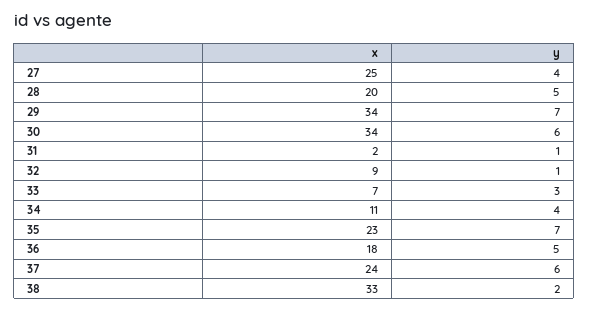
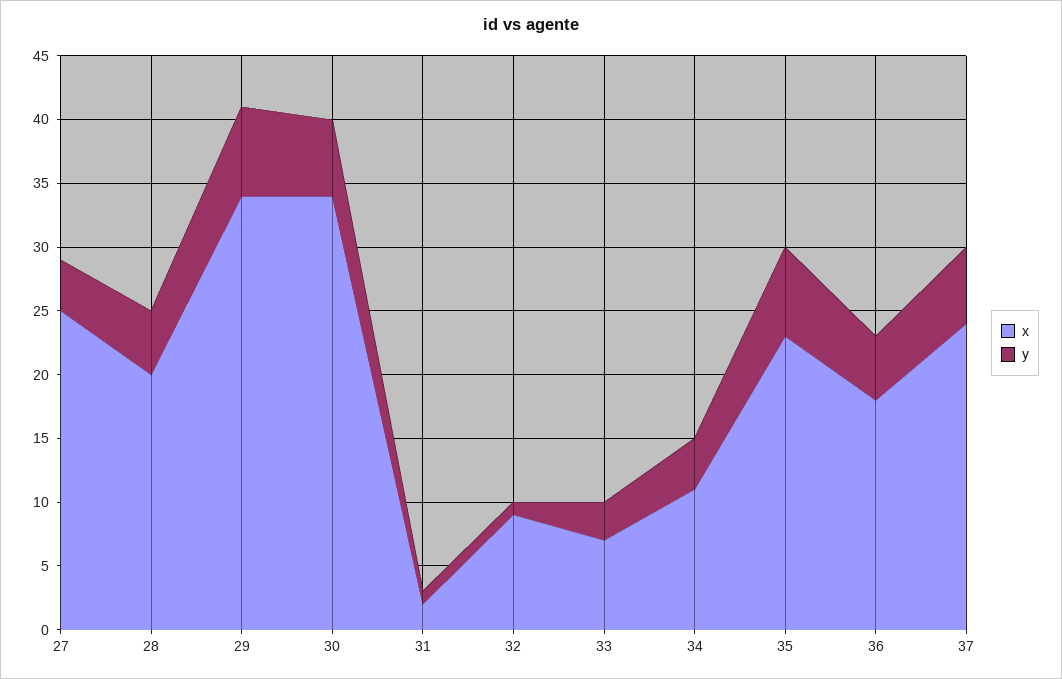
x, 38: 33 -> none
y, 38: 2 -> none

